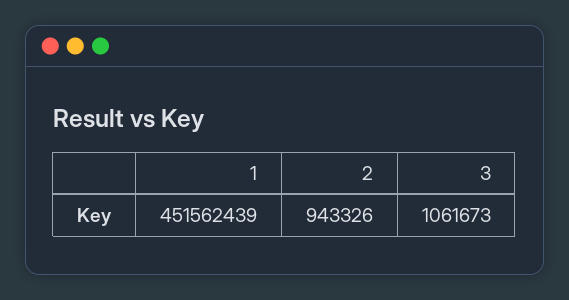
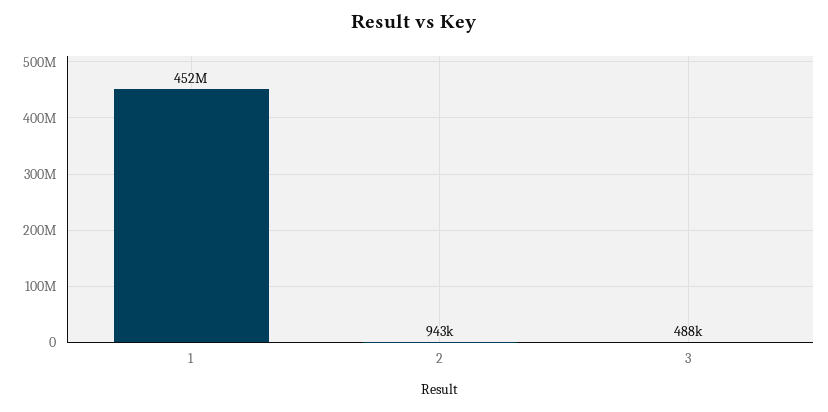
3: 1061673 -> 488000

